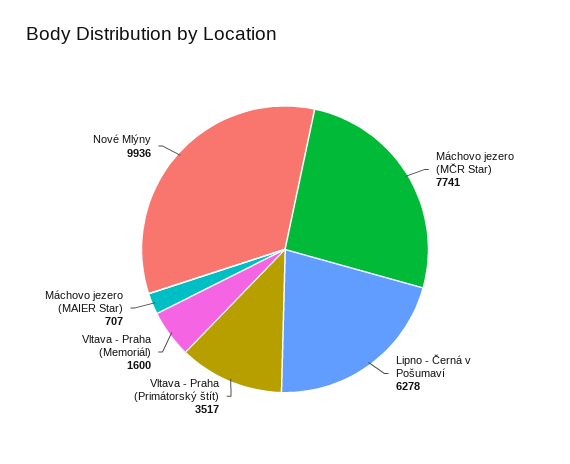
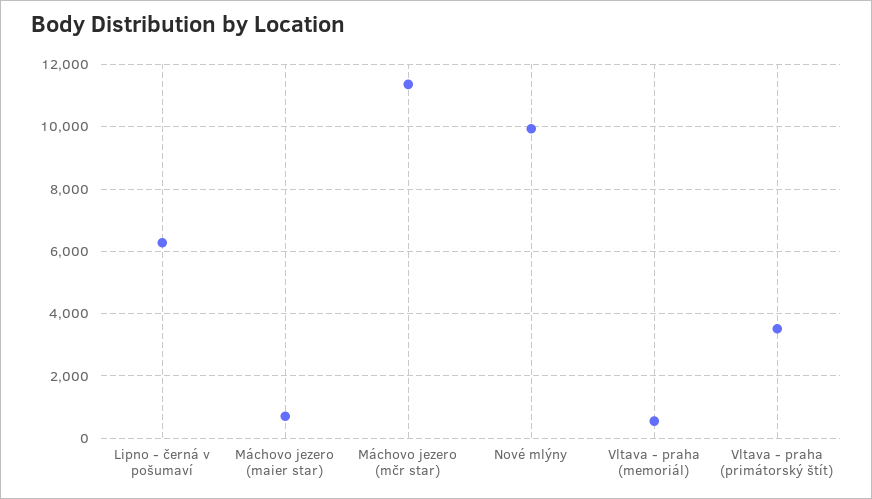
Máchovo jezero (MČR Star): 7741 -> 11400
Vltava - Praha (Memoriál): 1600 -> 600

